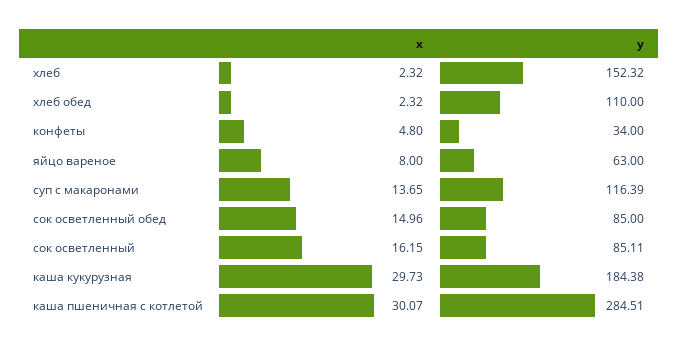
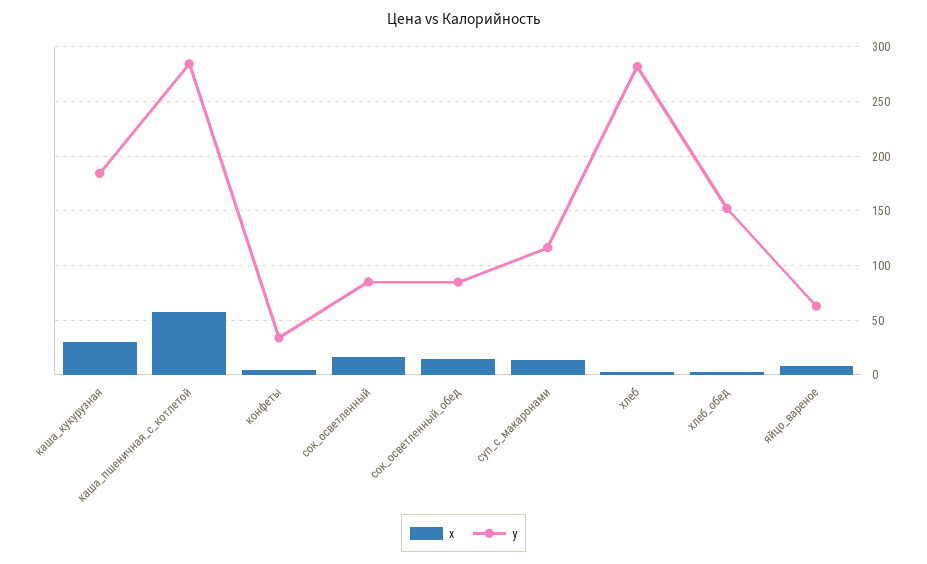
y, хлеб: 152.32 -> 280
y, хлеб обед: 110 -> 150
x, каша пшеничная с котлетой: 30.07 -> 60

